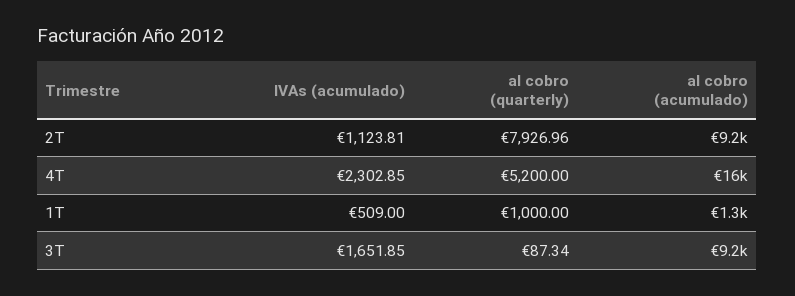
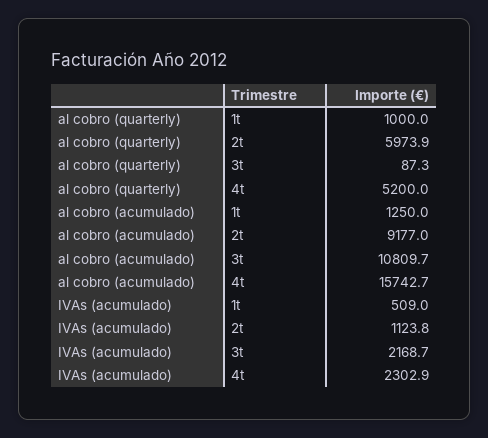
al cobro (quarterly), 2T: 7926.96 -> 5973.9
IVAs (acumulado), 3T: 1651.85 -> 2168.7
al cobro (acumulado), 3T: 9200 -> 10809.7

